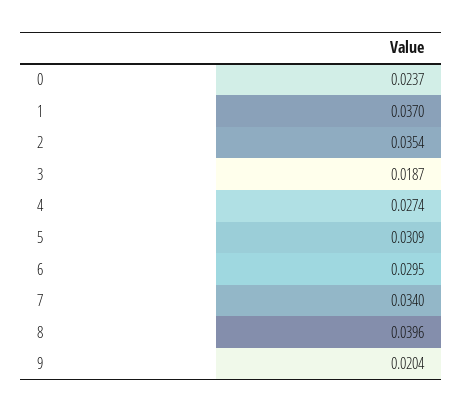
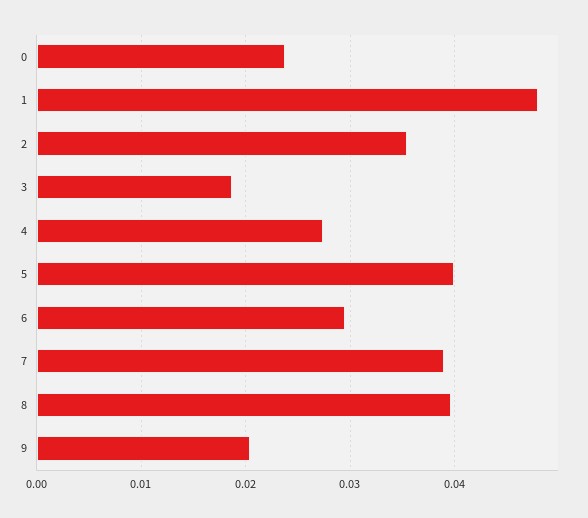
1: 0.037 -> 0.048
5: 0.0309 -> 0.04
7: 0.034 -> 0.039

